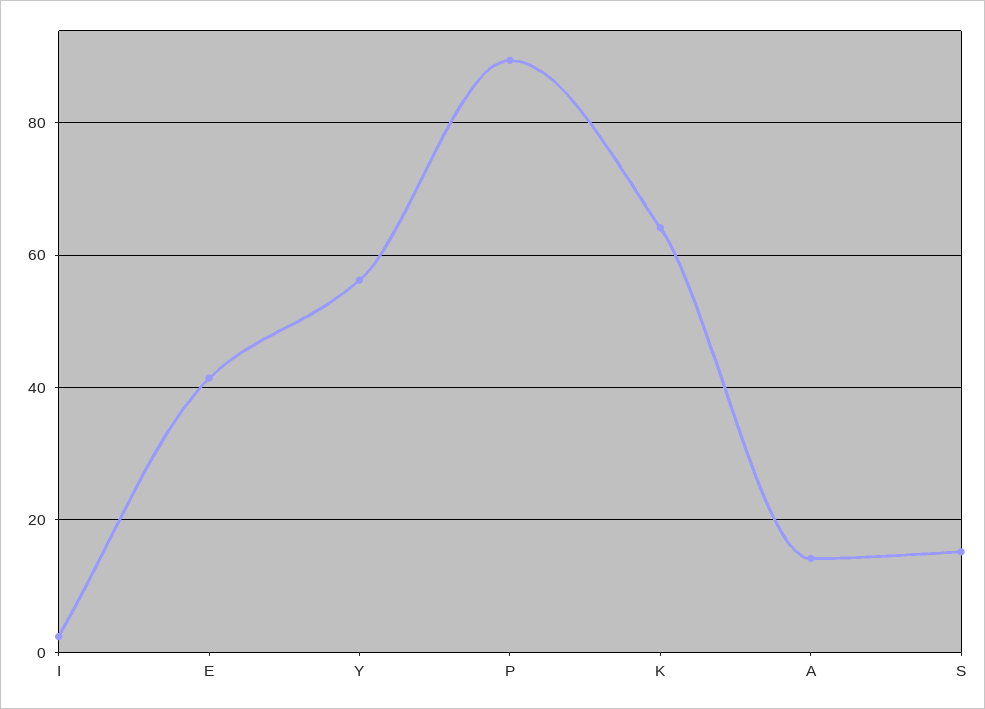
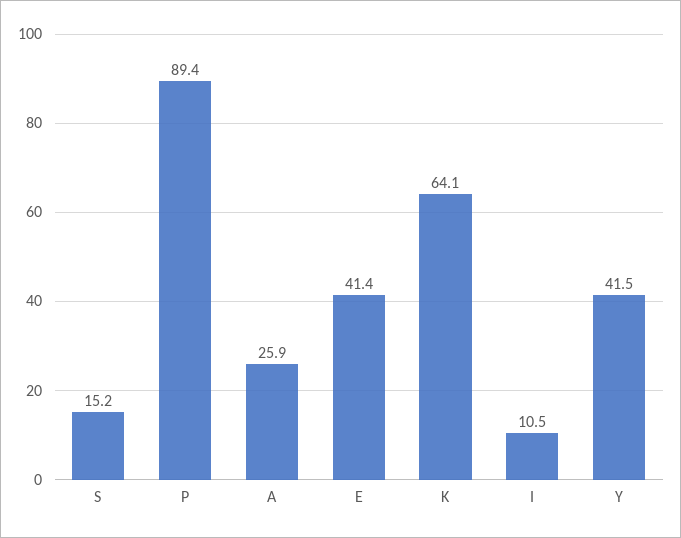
I: 2 -> 10.5
Y: 56 -> 41.5
A: 14 -> 25.9

